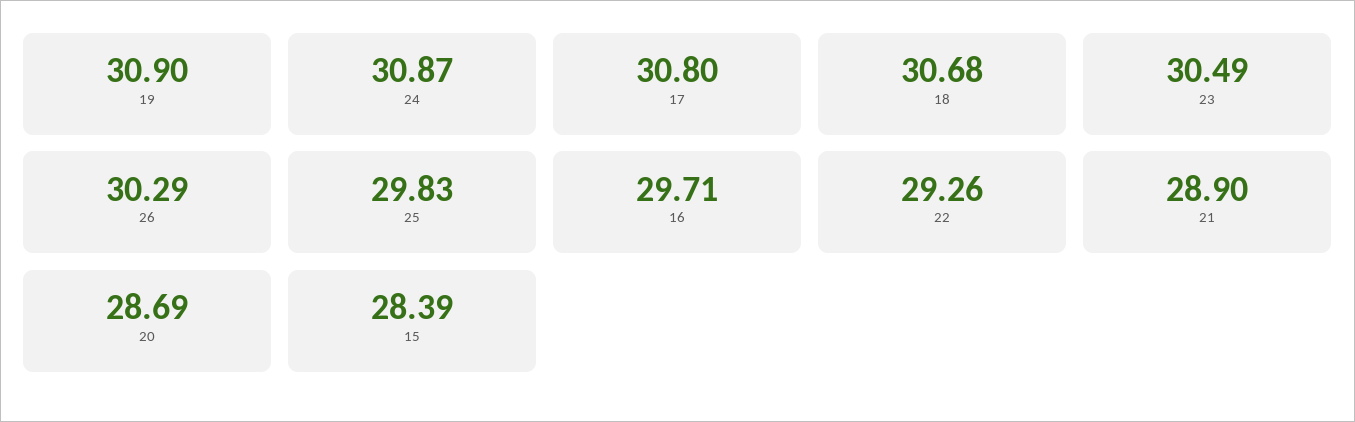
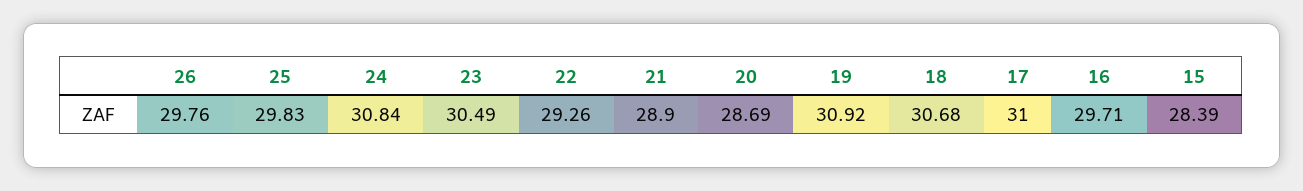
19: 30.9 -> 30.92
24: 30.87 -> 30.84
17: 30.8 -> 31
26: 30.29 -> 29.76

